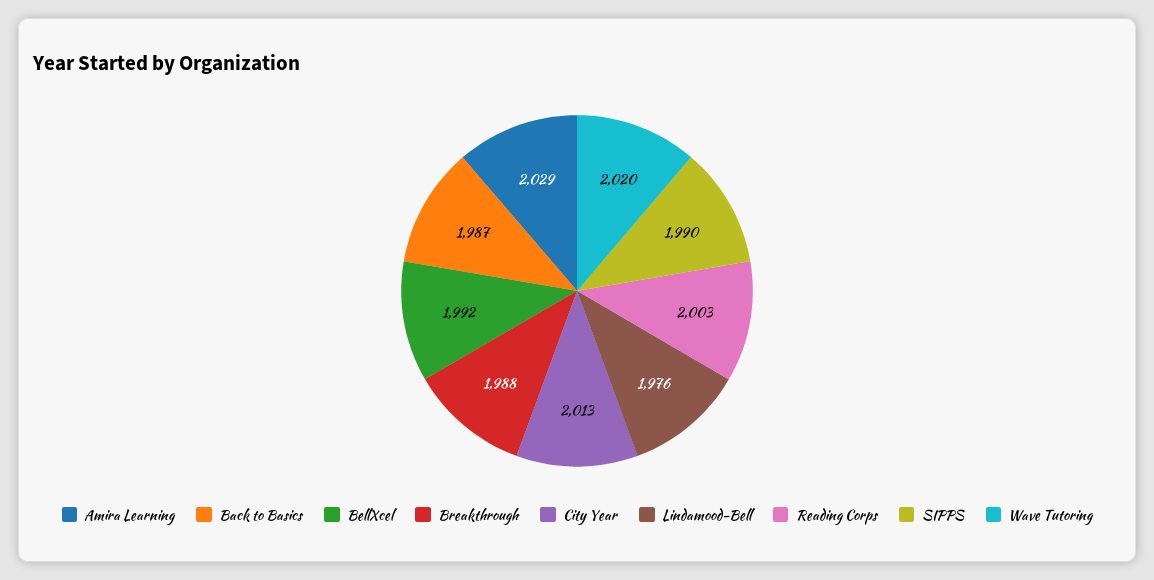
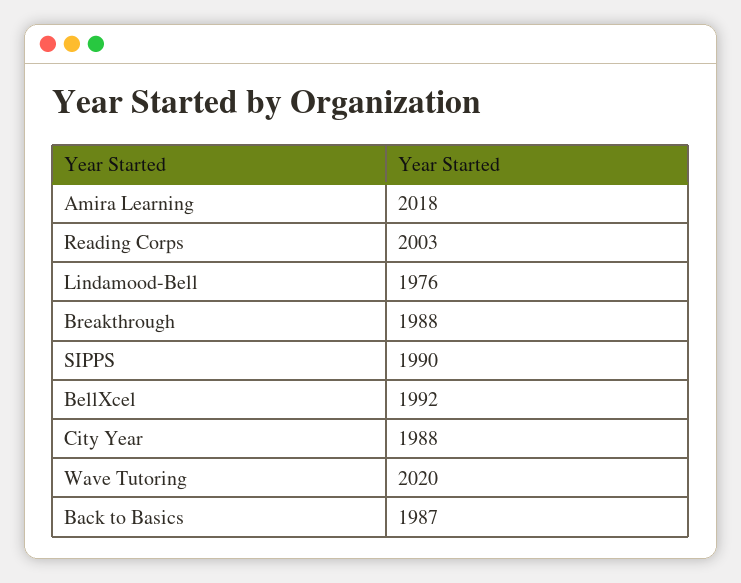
Amira Learning: 2029 -> 2018
City Year: 2013 -> 1988

